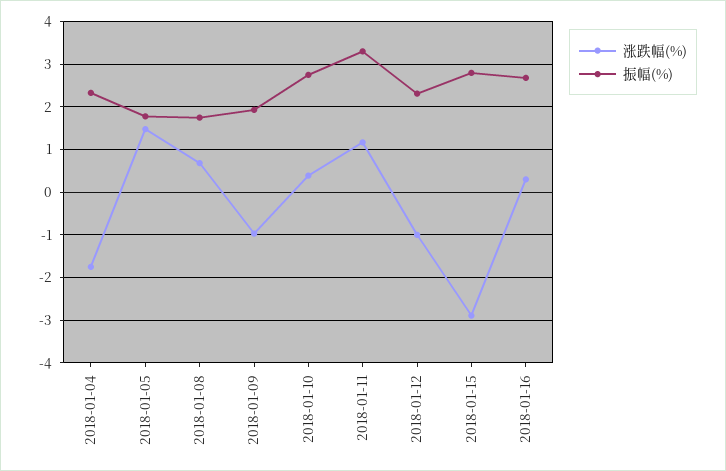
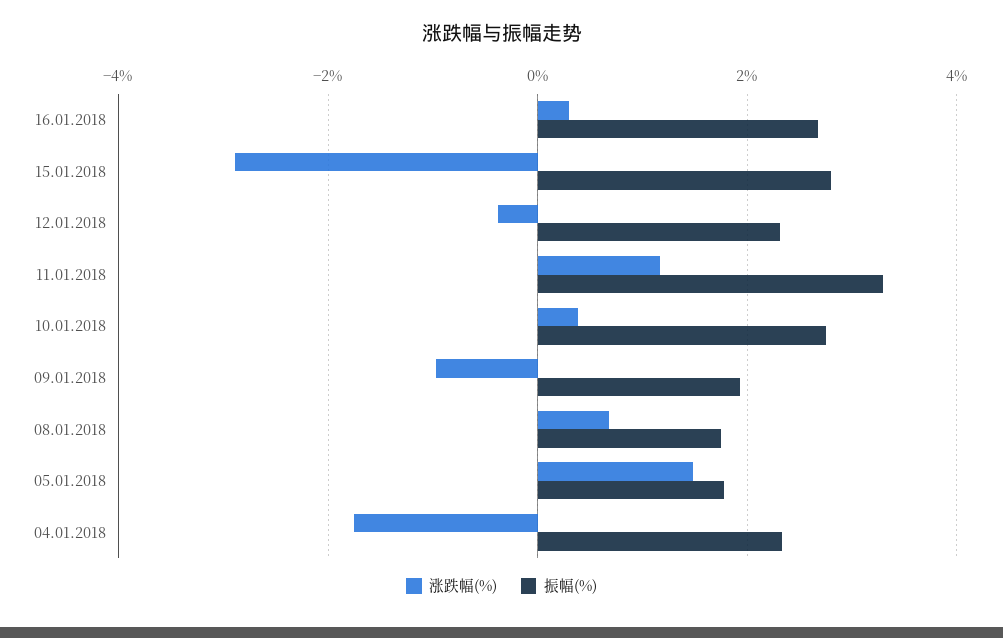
涨跌幅(%), 2018-01-12: -1 -> -0.4

